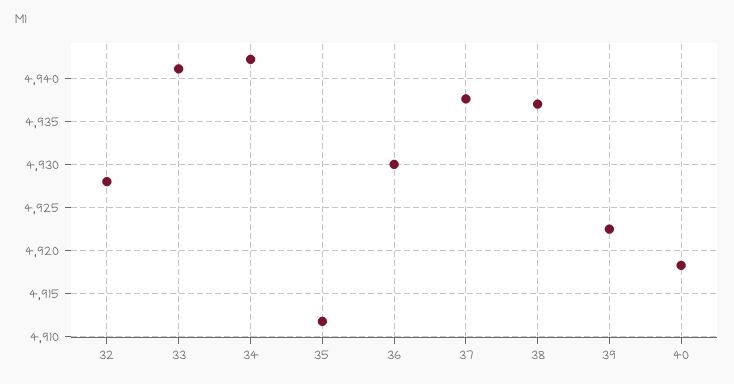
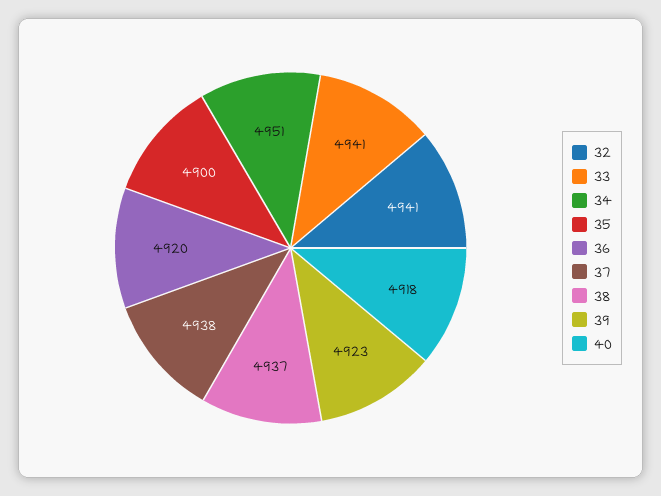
32: 4928 -> 4941
34: 4942 -> 4951
35: 4912 -> 4900
36: 4930 -> 4920

